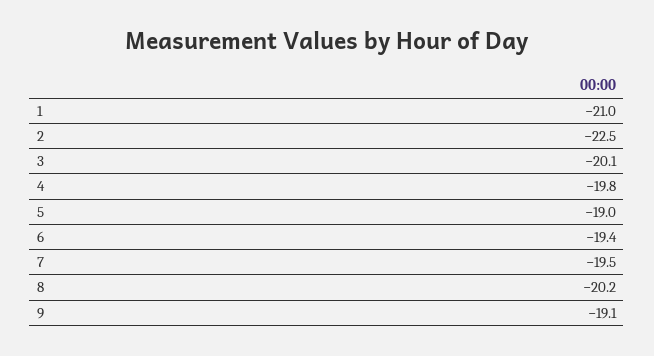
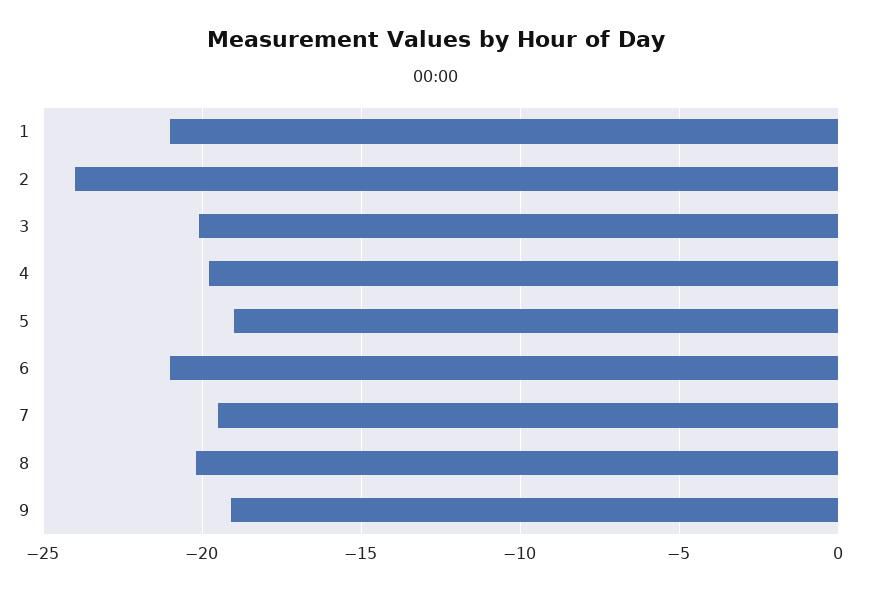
2: -22.5 -> -24
6: -19.4 -> -21

